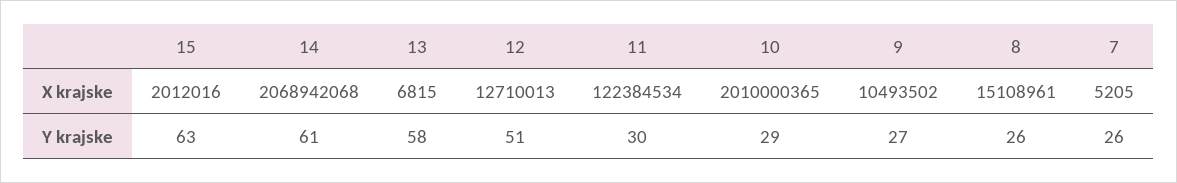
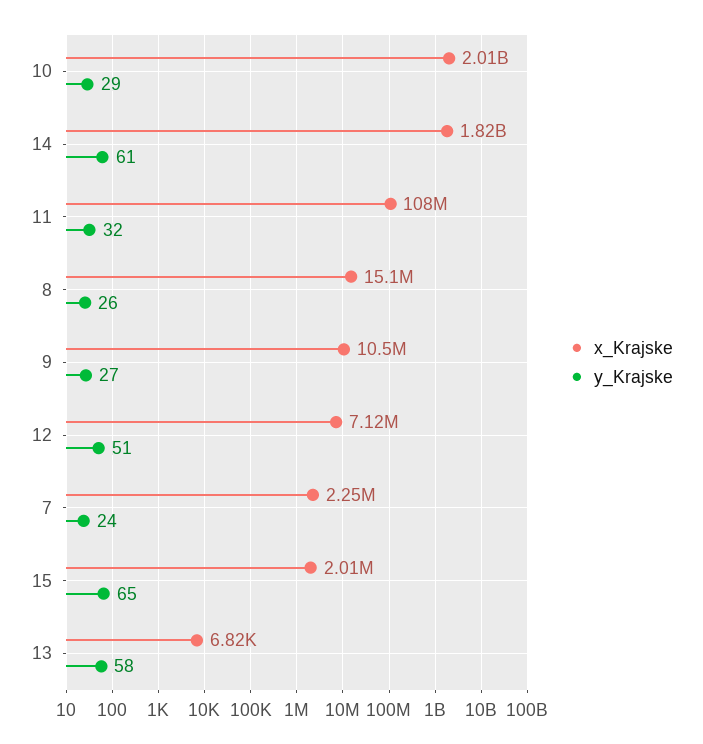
X krajske, 14: 2068942068 -> 1820000000
X krajske, 12: 12710013 -> 7120000
X krajske, 11: 122384534 -> 108000000
X krajske, 7: 5205 -> 2250000
Y krajske, 15: 63 -> 65
Y krajske, 11: 30 -> 32
Y krajske, 7: 26 -> 24

